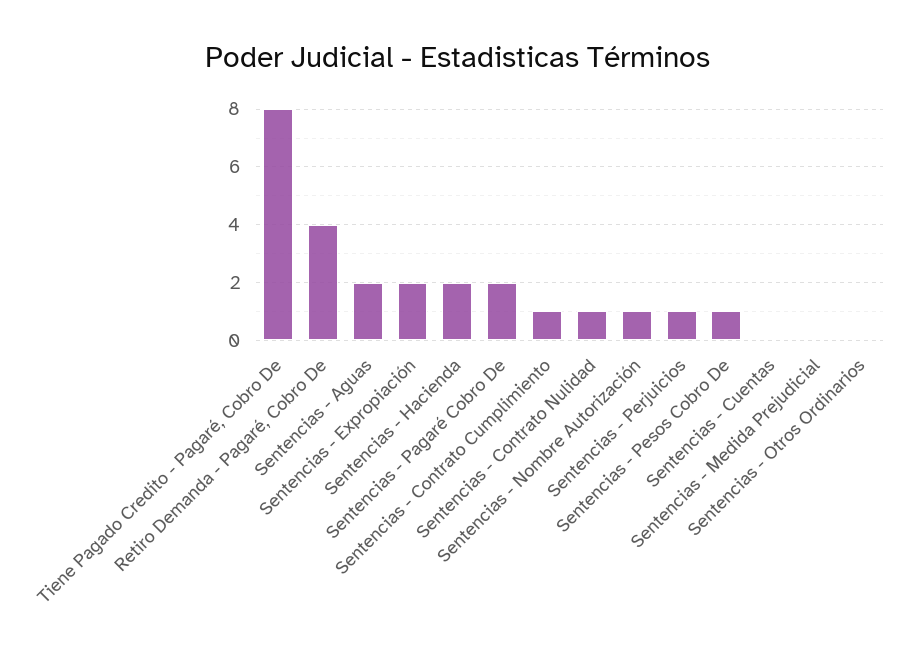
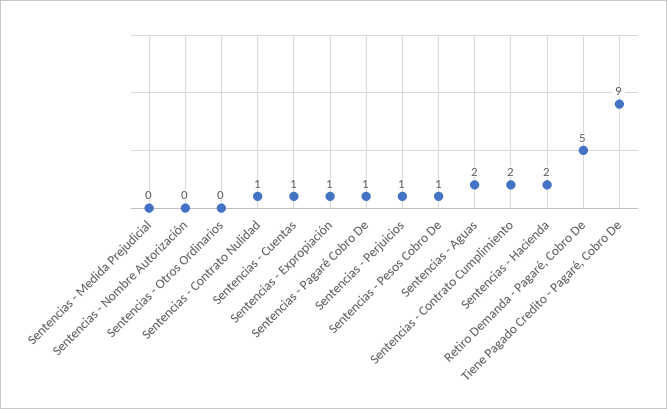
Tiene Pagado Credito - Pagaré, Cobro De: 8 -> 9
Retiro Demanda - Pagaré, Cobro De: 4 -> 5
Sentencias - Expropiación: 2 -> 1
Sentencias - Pagaré Cobro De: 2 -> 1
Sentencias - Contrato Cumplimiento: 1 -> 2
Sentencias - Nombre Autorización: 1 -> 0
Sentencias - Cuentas: 0 -> 1

